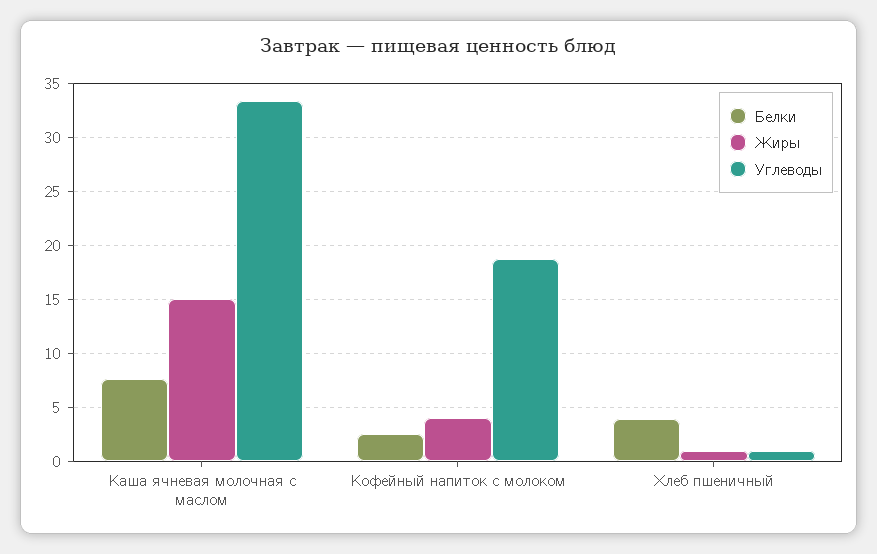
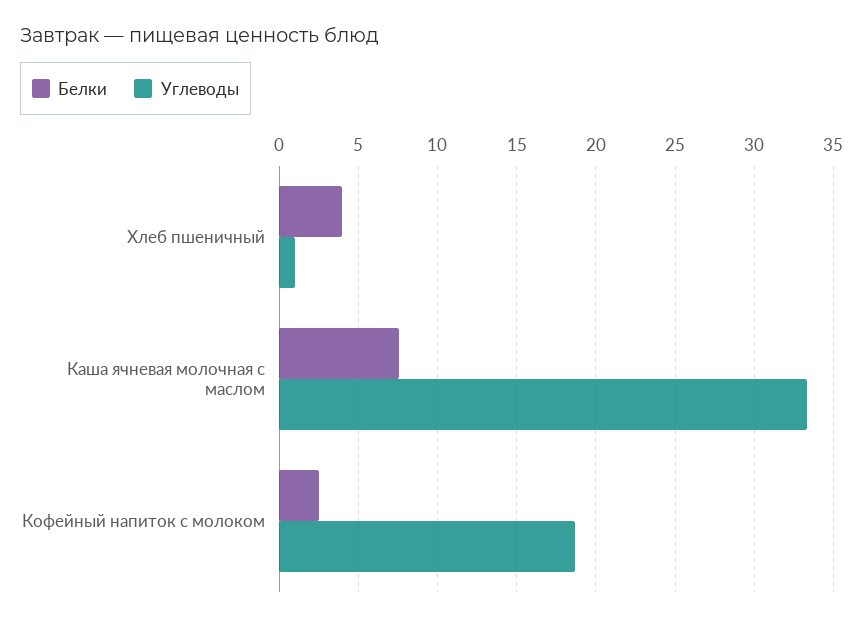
Жиры, Каша ячневая молочная с маслом: 15 -> none
Жиры, Кофейный напиток с молоком: 4 -> none
Жиры, Хлеб пшеничный: 1 -> none

